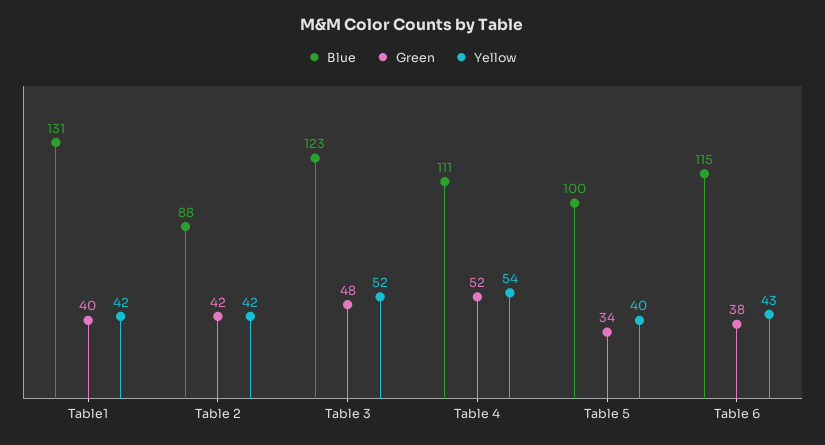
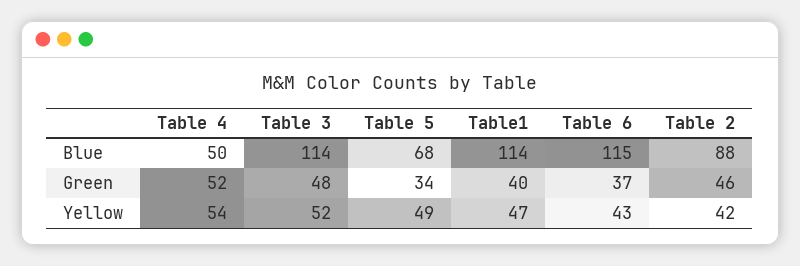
Blue, Table1: 131 -> 114
Yellow, Table1: 42 -> 47
Green, Table 2: 42 -> 46
Blue, Table 3: 123 -> 114
Blue, Table 4: 111 -> 50
Blue, Table 5: 100 -> 68
Yellow, Table 5: 40 -> 49
Green, Table 6: 38 -> 37

